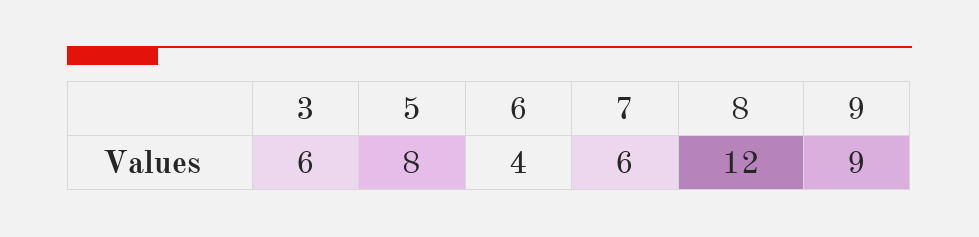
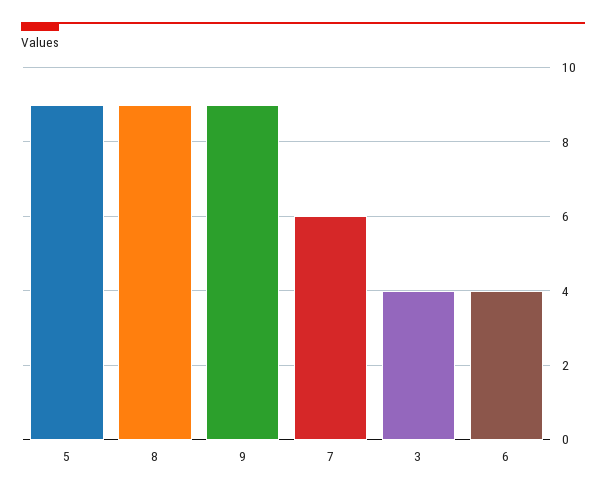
3: 6 -> 4
5: 8 -> 9
8: 12 -> 9

